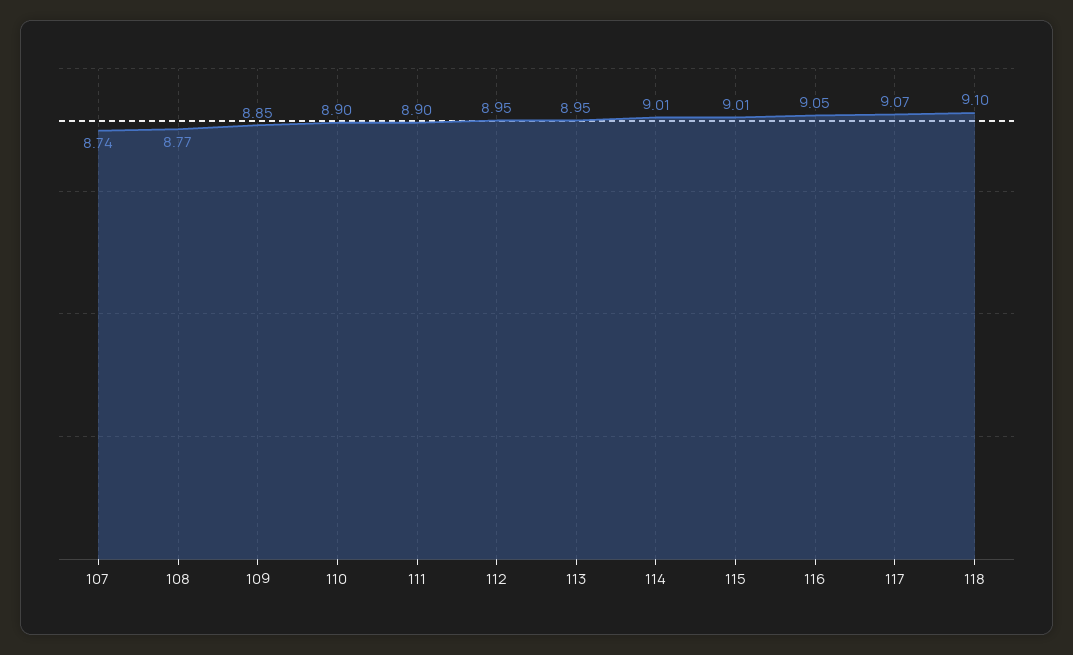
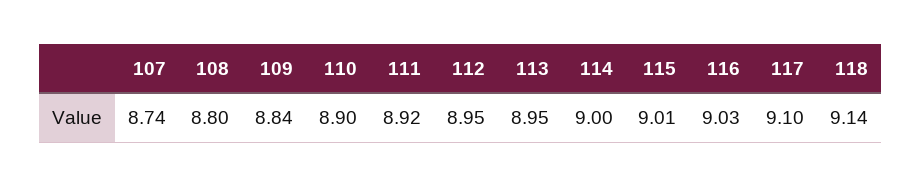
108: 8.77 -> 8.8
109: 8.85 -> 8.84
111: 8.9 -> 8.92
114: 9.01 -> 9
116: 9.05 -> 9.03
117: 9.07 -> 9.1
118: 9.1 -> 9.14

